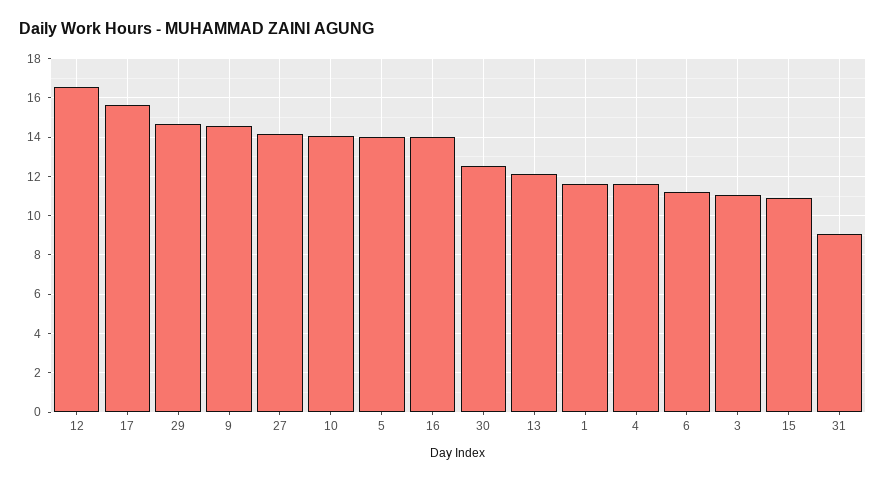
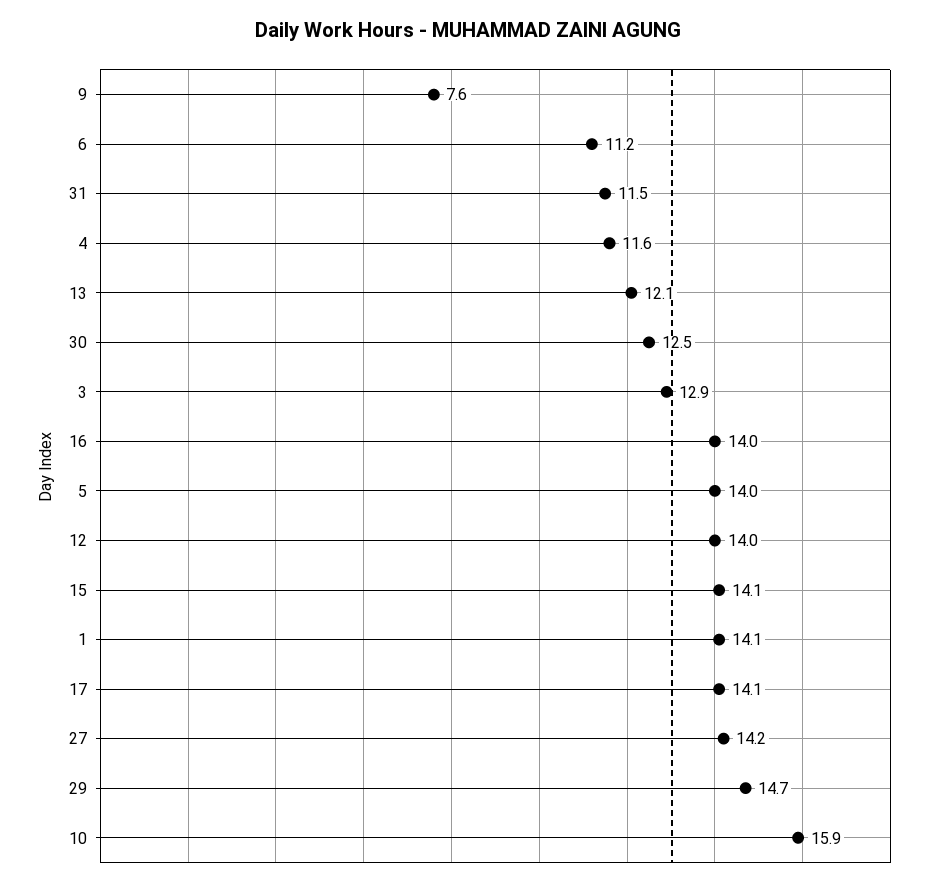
12: 16.5 -> 14
17: 15.5 -> 14.1
9: 14.5 -> 7.6
10: 14 -> 15.9
1: 11.5 -> 14.1
3: 11 -> 12.9
15: 11 -> 14.1
31: 9 -> 11.5

